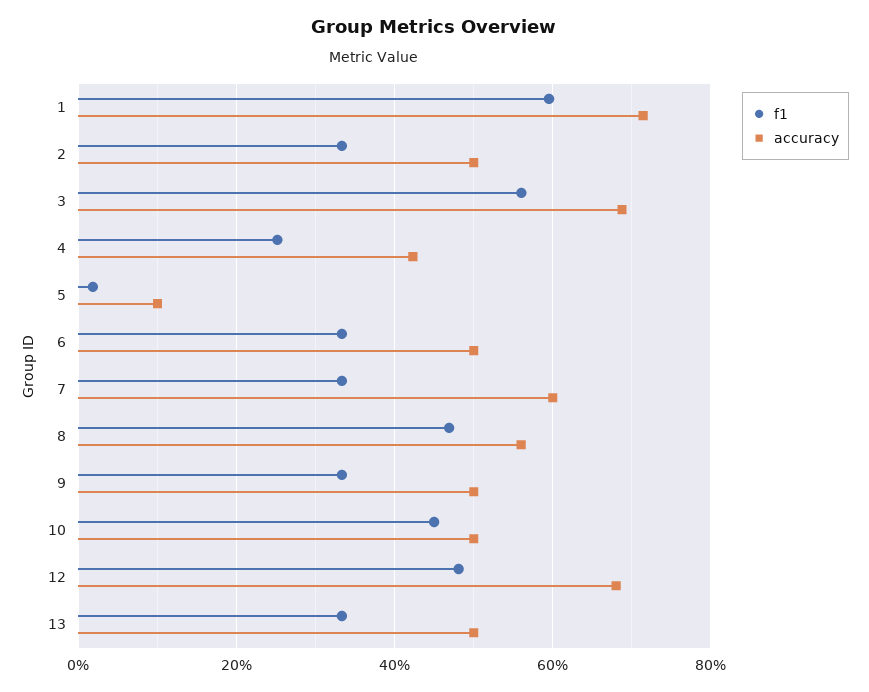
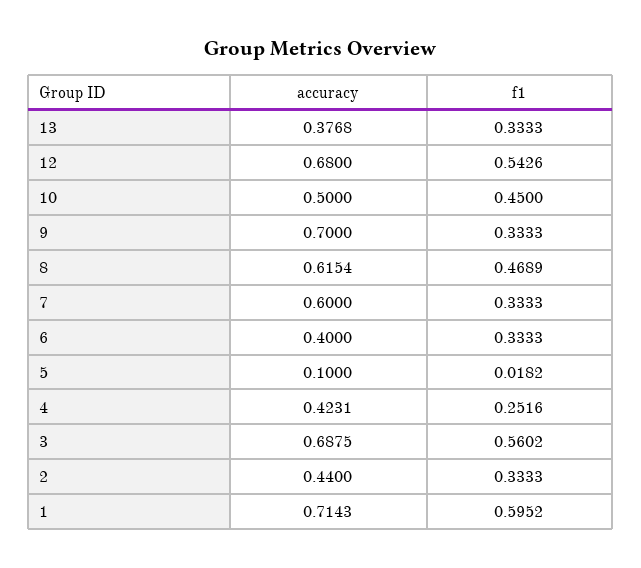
accuracy, 2: 0.5 -> 0.44
accuracy, 6: 0.5 -> 0.4
accuracy, 8: 0.56 -> 0.6154
accuracy, 9: 0.5 -> 0.7
f1, 12: 0.48 -> 0.5426
accuracy, 13: 0.5 -> 0.3768

